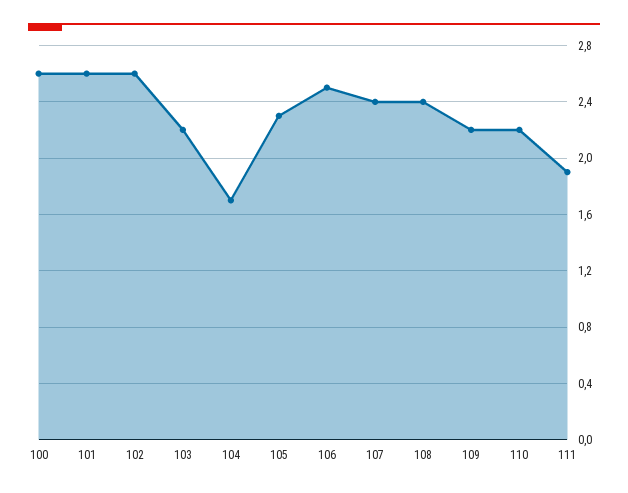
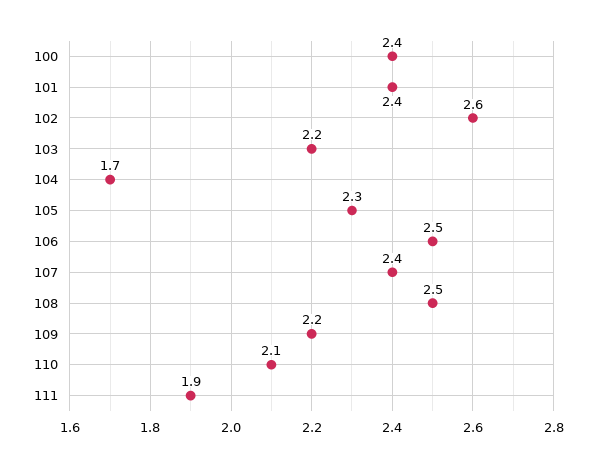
100: 2.6 -> 2.4
101: 2.6 -> 2.4
108: 2.4 -> 2.5
110: 2.2 -> 2.1

